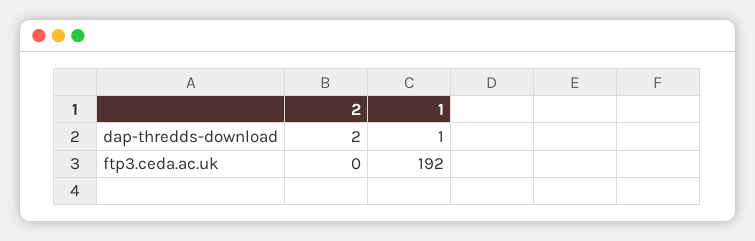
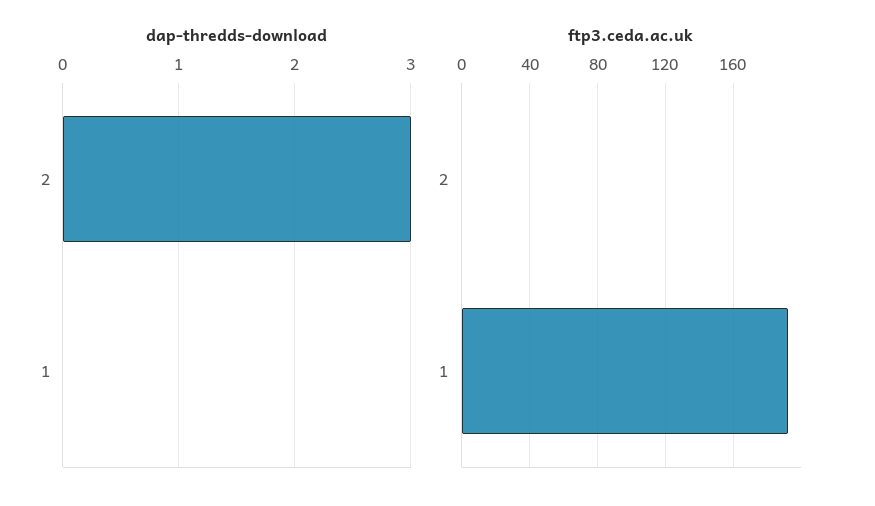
dap-thredds-download, 2: 2 -> 3
dap-thredds-download, 1: 1 -> 0

